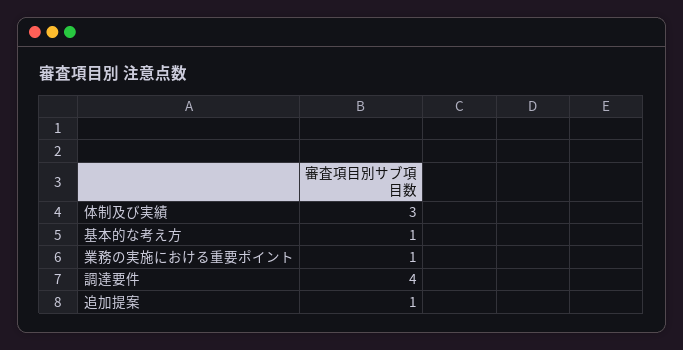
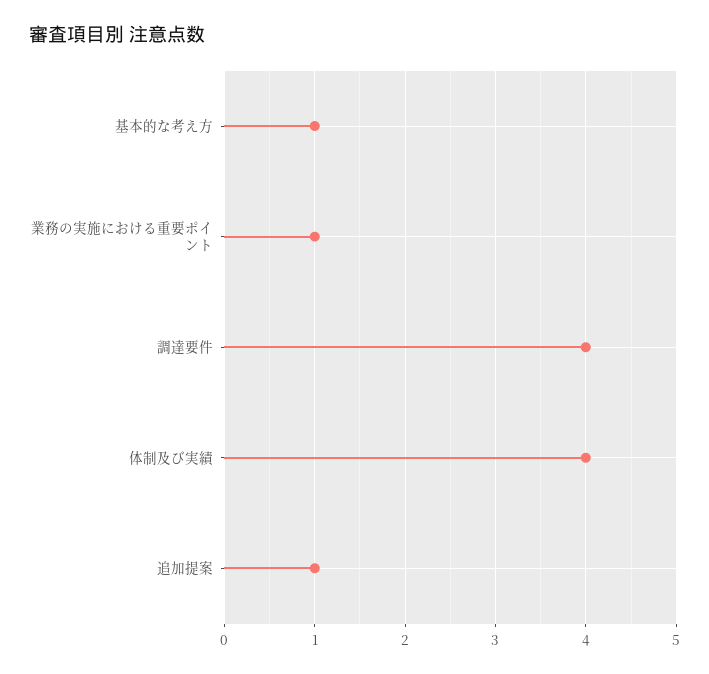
体制及び実績: 3 -> 4

